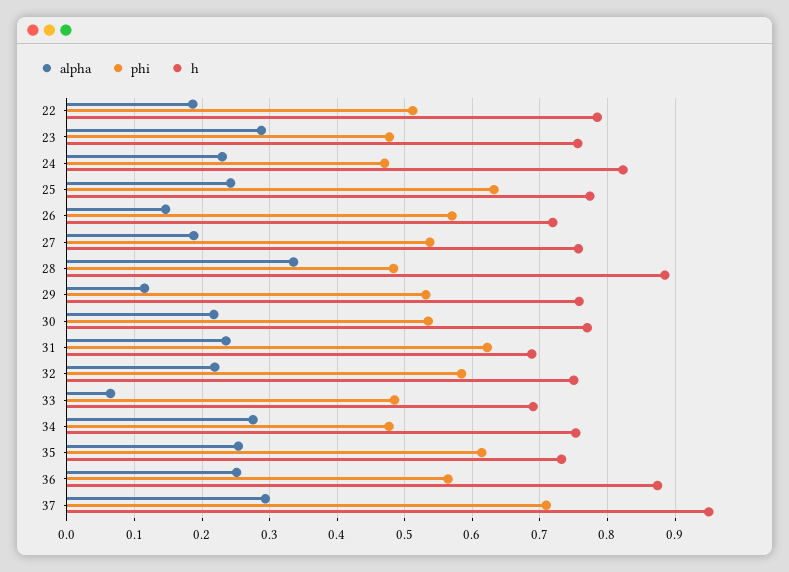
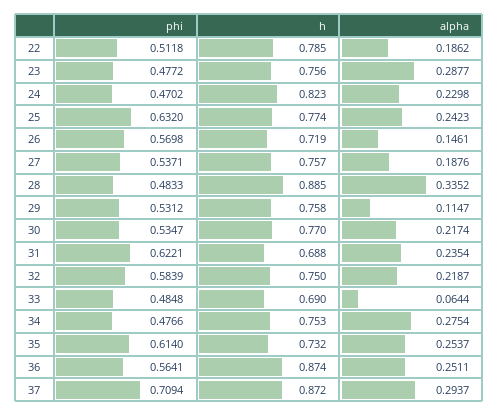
h, 37: 0.95 -> 0.872

